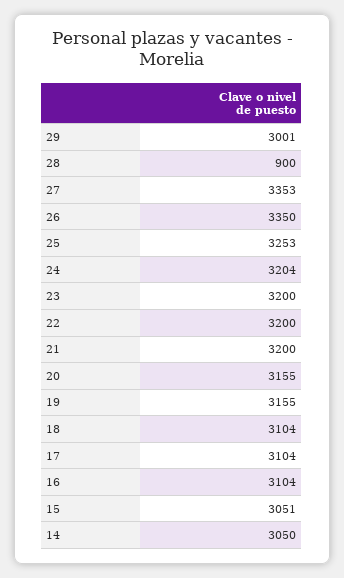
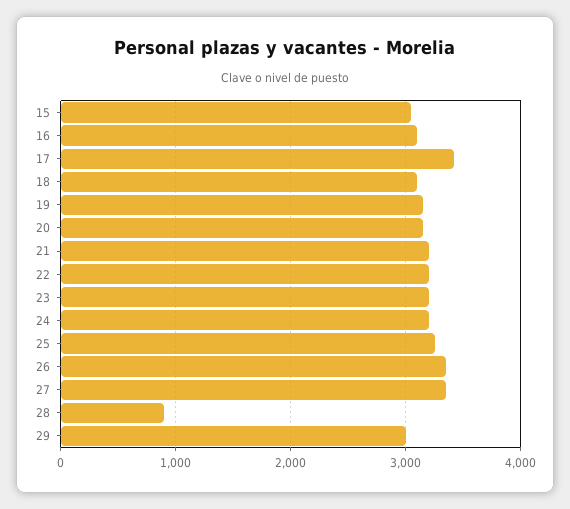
17: 3104 -> 3400
14: 3050 -> none

